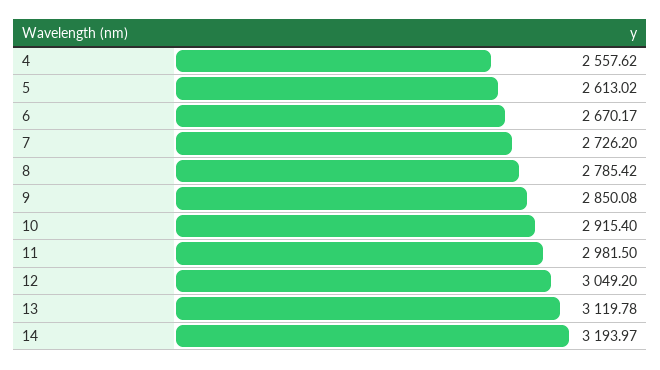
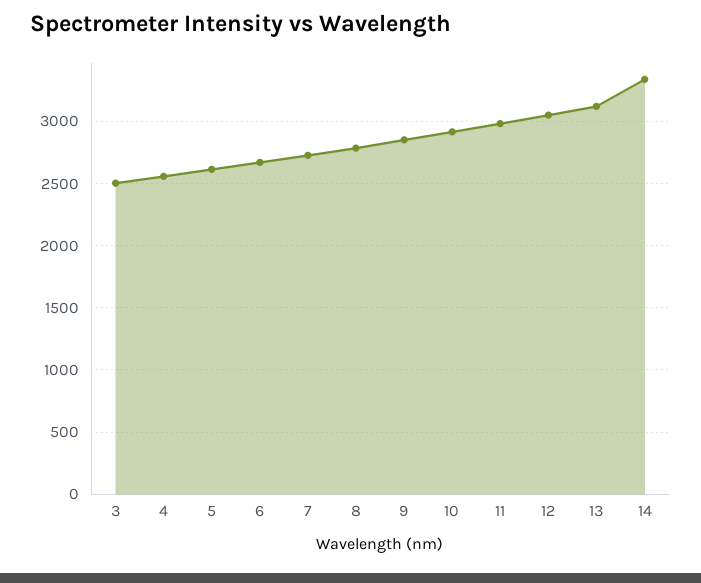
14: 3193.97 -> 3350
3: none -> 2500

